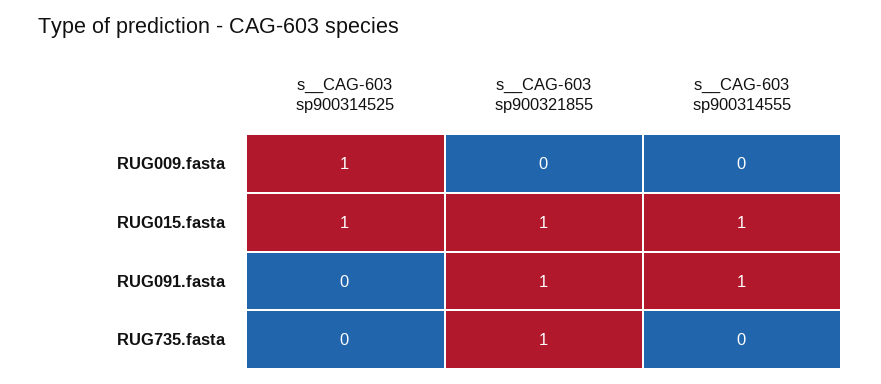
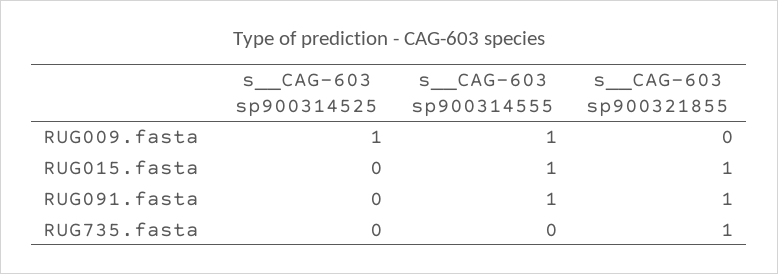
s__CAG-603 sp900314555, RUG009.fasta: 0 -> 1
s__CAG-603 sp900314525, RUG015.fasta: 1 -> 0

